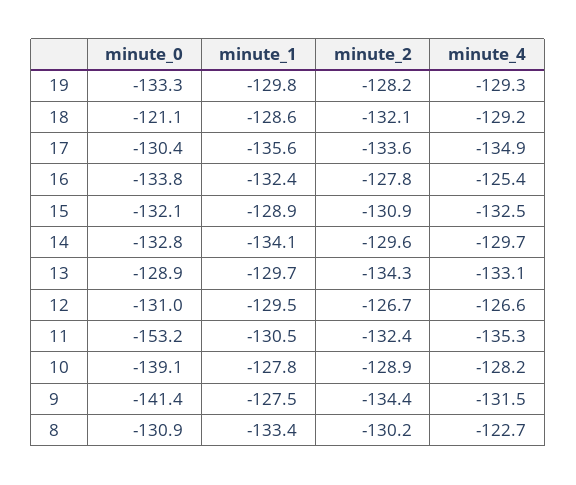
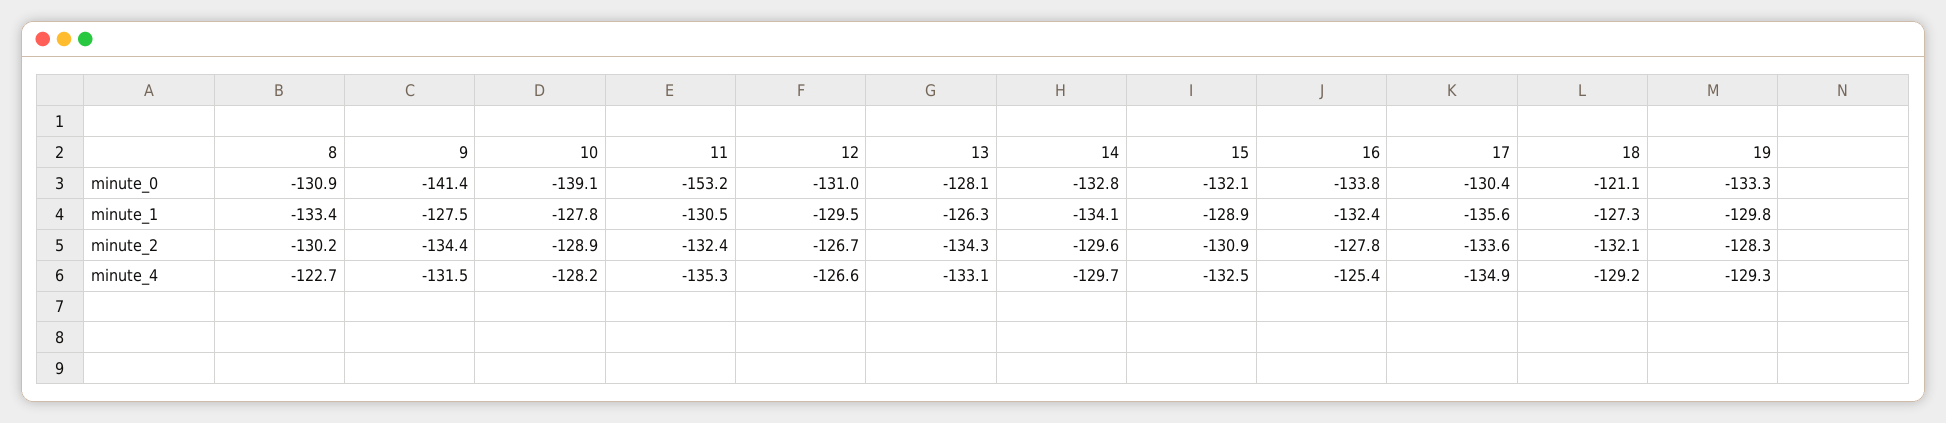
minute_2, 19: -128.2 -> -128.3
minute_1, 18: -128.6 -> -127.3
minute_0, 13: -128.9 -> -128.1
minute_1, 13: -129.7 -> -126.3

